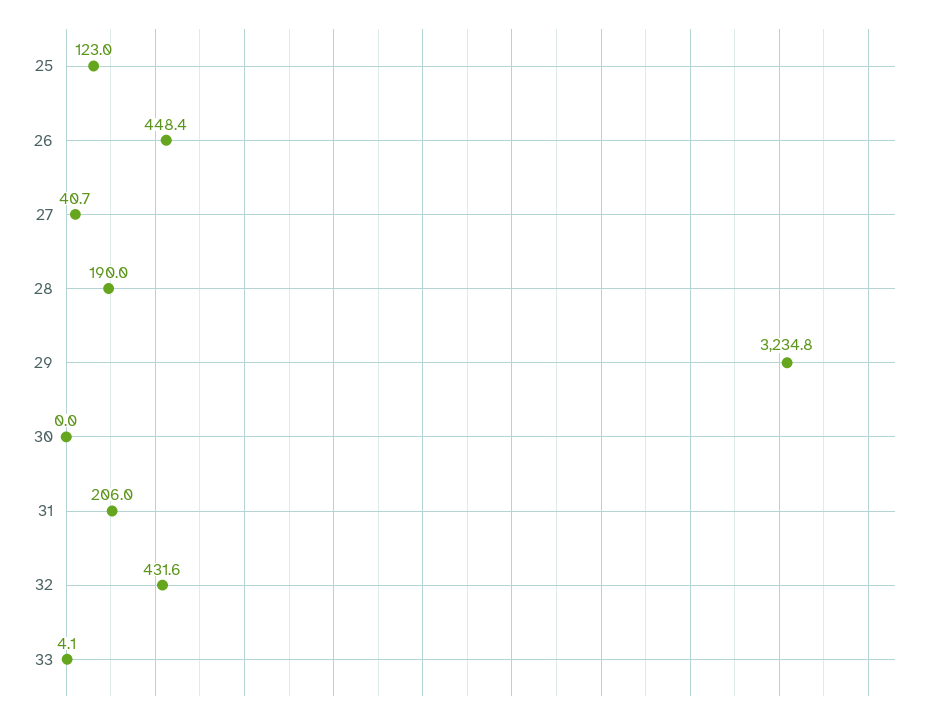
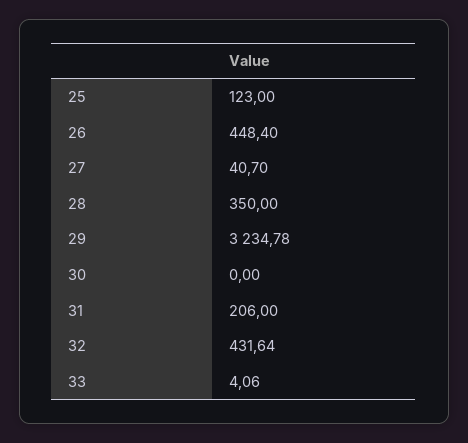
28: 190 -> 350

